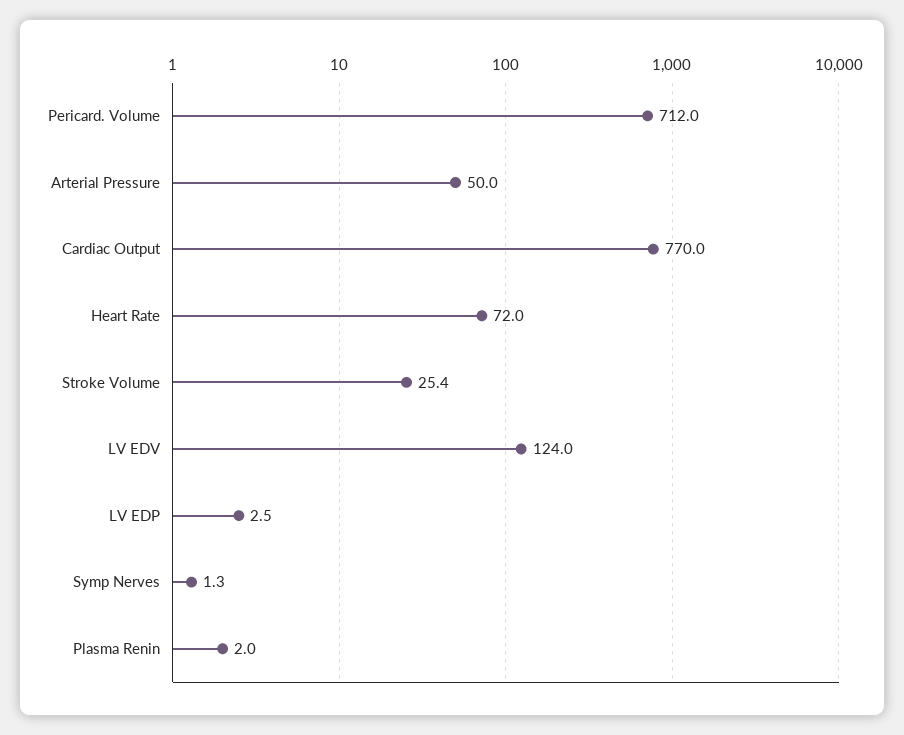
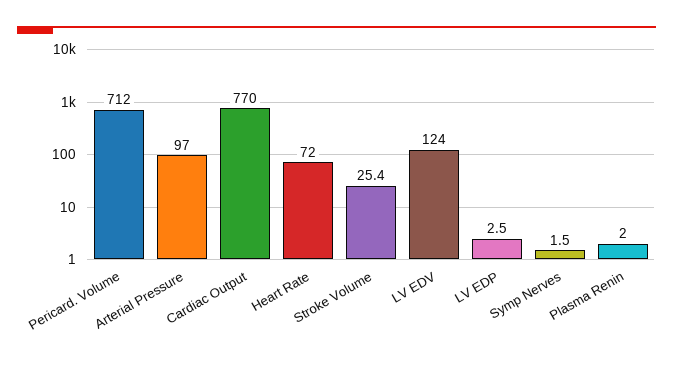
Arterial Pressure: 50 -> 97
Symp Nerves: 1.3 -> 1.5

